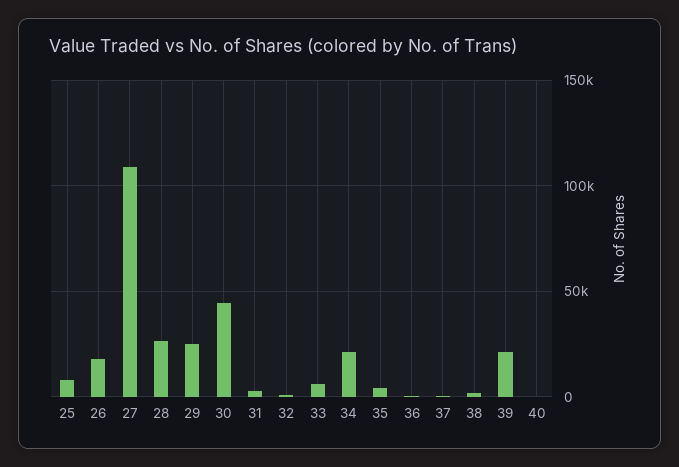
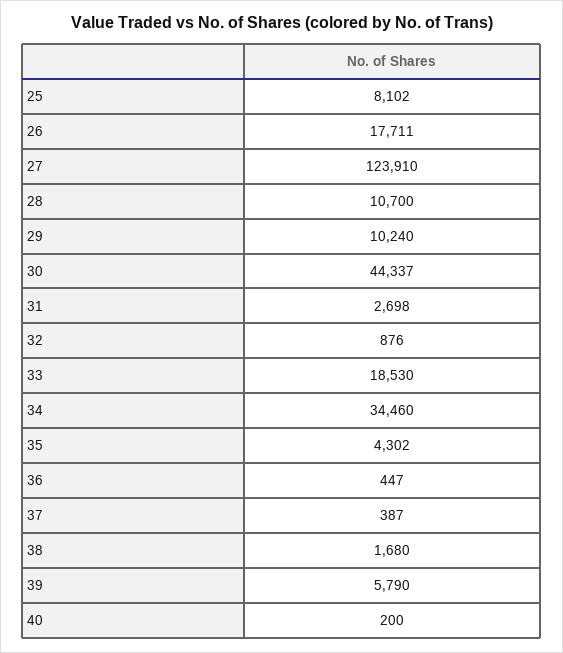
27: 110000 -> 123910
28: 25000 -> 10700
29: 25000 -> 10240
33: 5000 -> 18530
34: 20000 -> 34460
39: 20000 -> 5790

